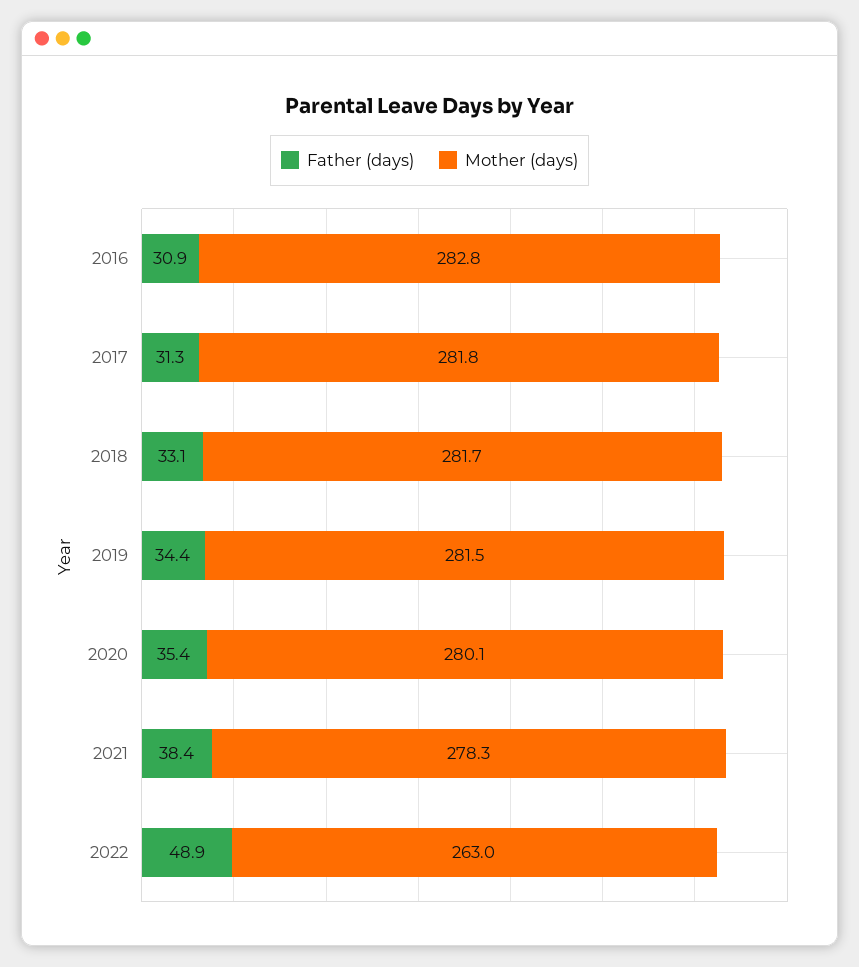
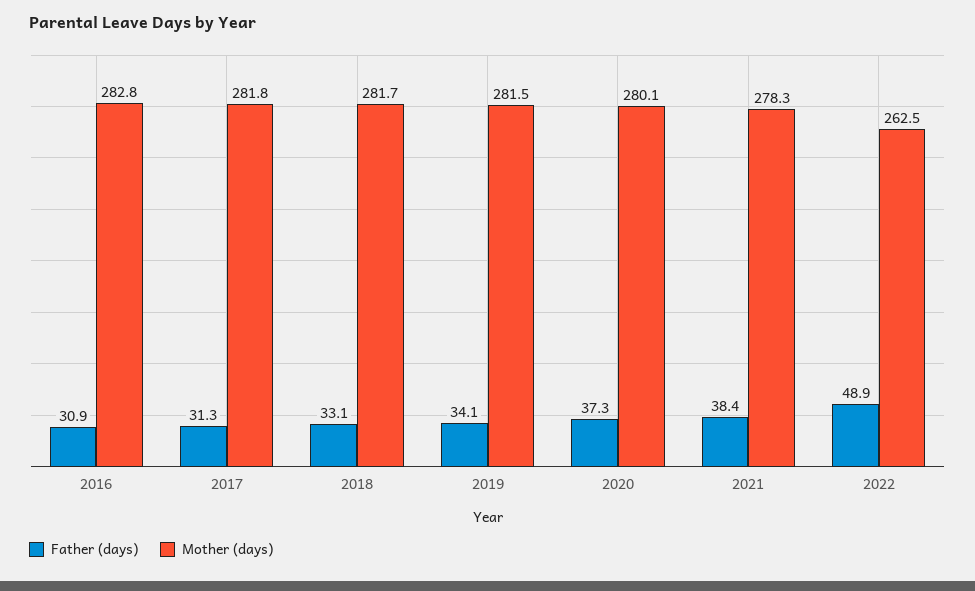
Father (days), 2019: 34.4 -> 34.1
Father (days), 2020: 35.4 -> 37.3
Mother (days), 2022: 263 -> 262.5

